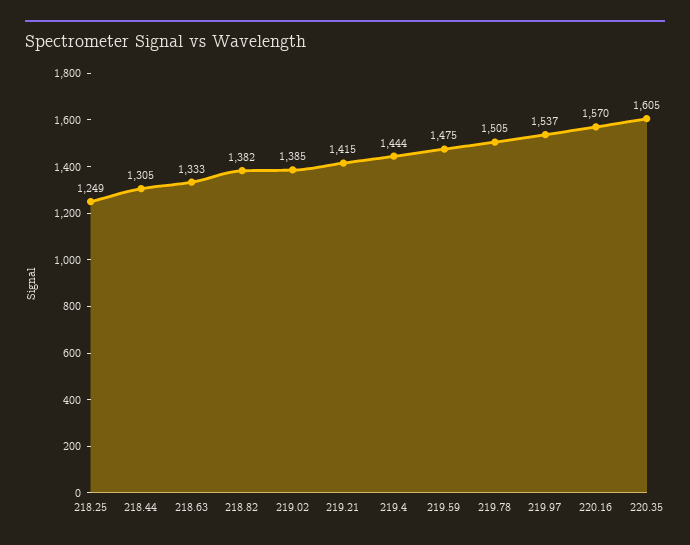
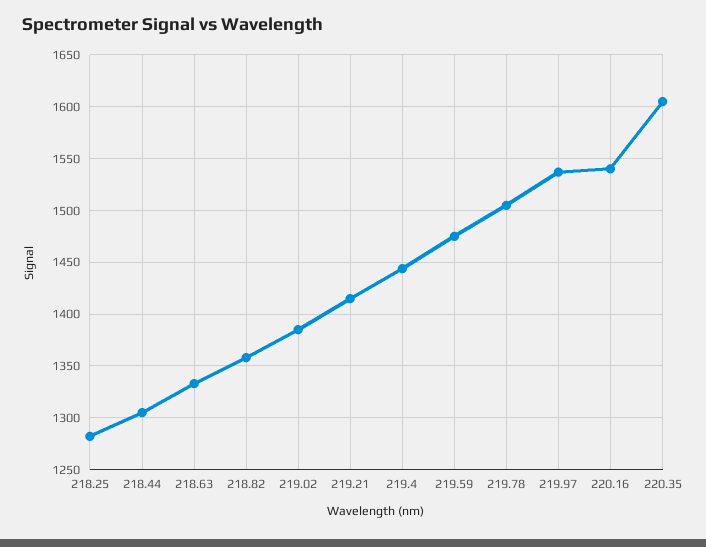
218.25: 1249 -> 1280
218.82: 1382 -> 1360
220.16: 1570 -> 1540

